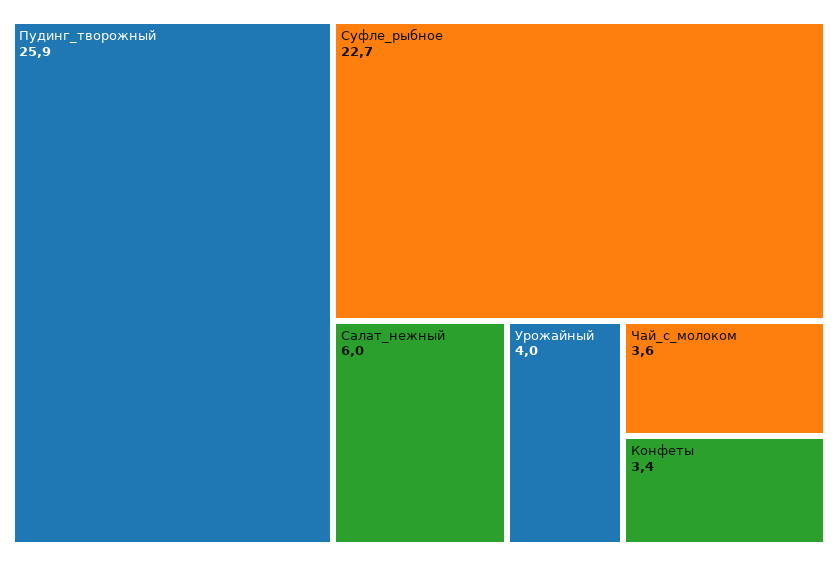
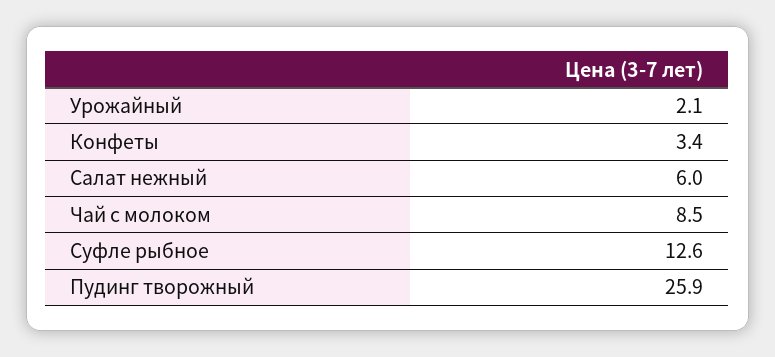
Суфле_рыбное: 22.7 -> 12.6
Урожайный: 4 -> 2.1
Чай_с_молоком: 3.6 -> 8.5

